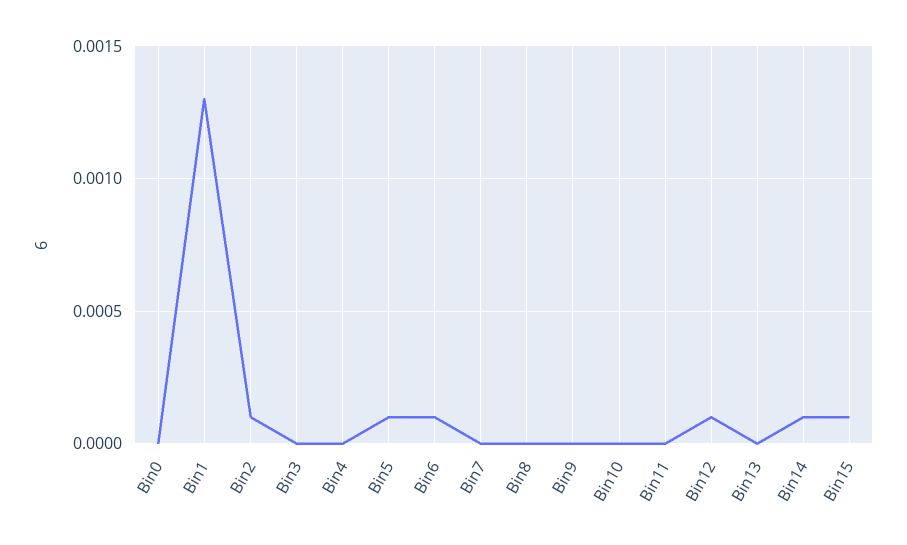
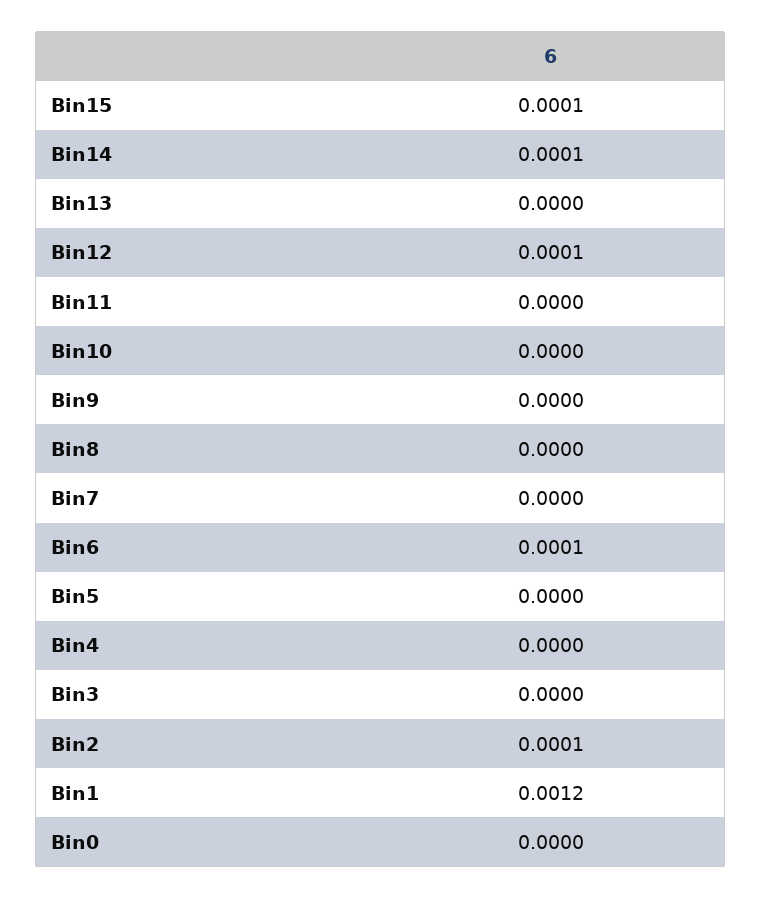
Bin1: 0.0013 -> 0.0012
Bin5: 0.0001 -> 0

